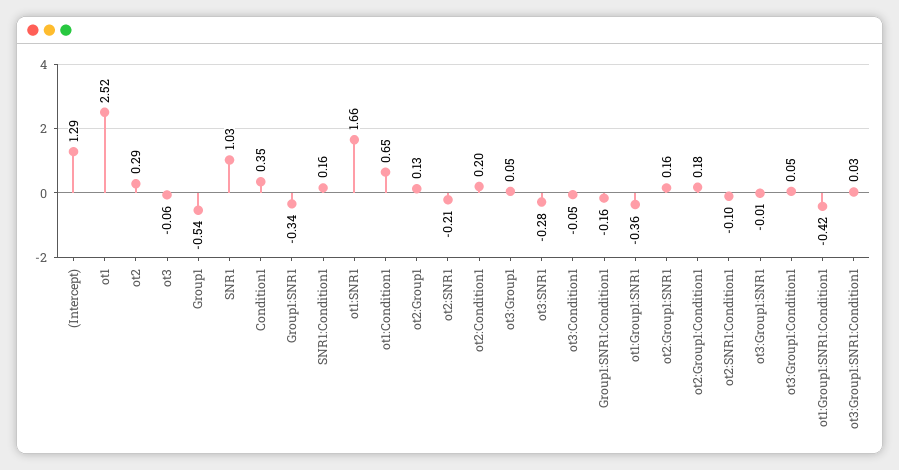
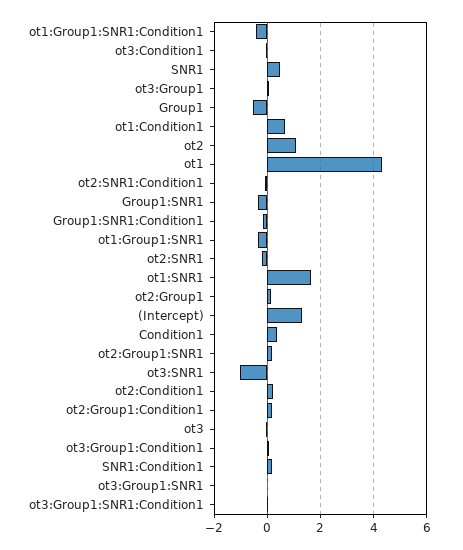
ot1: 2.52 -> 4.25
ot2: 0.29 -> 1
SNR1: 1.03 -> 0.5
ot3:SNR1: -0.28 -> -1

